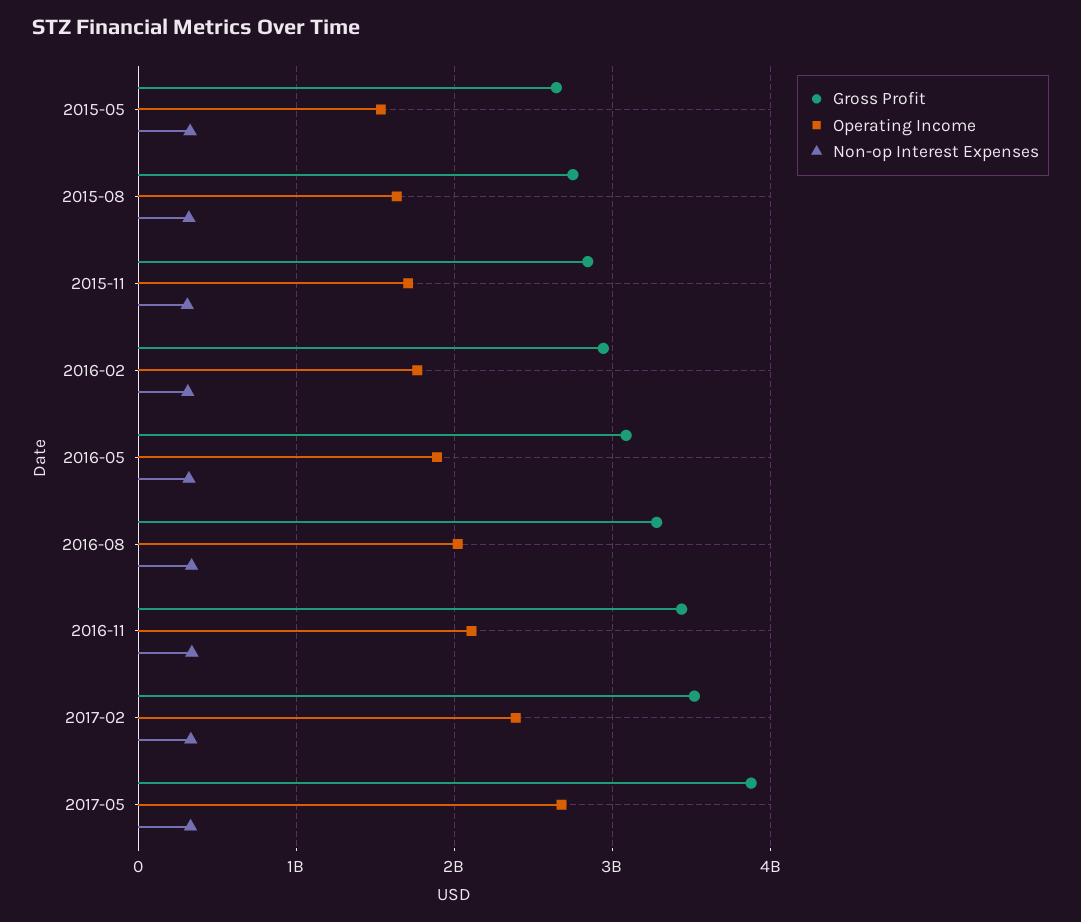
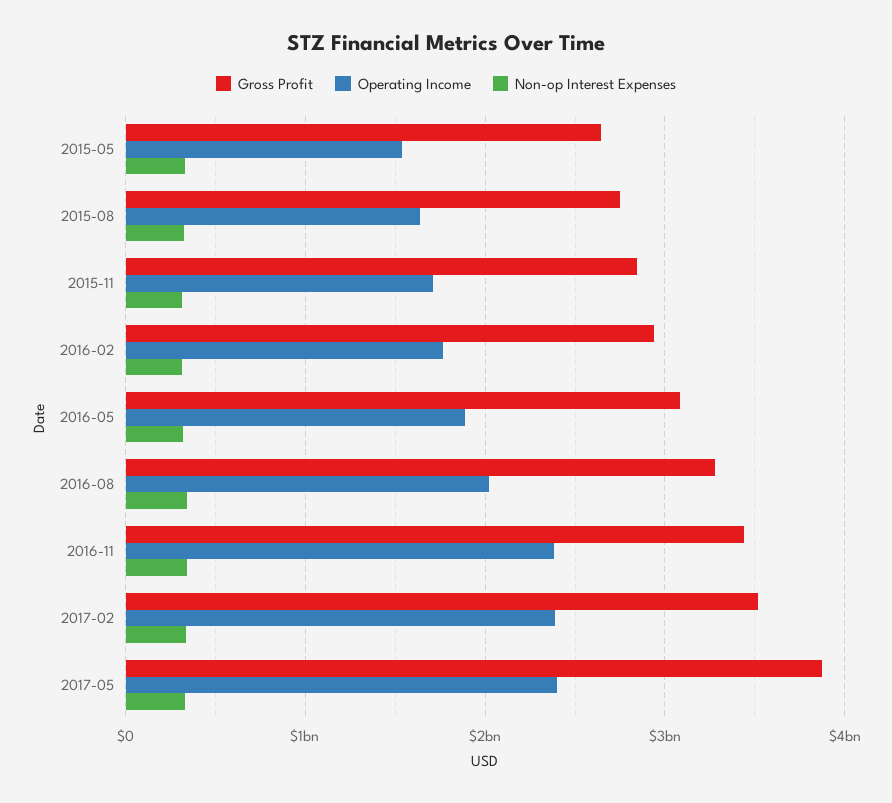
Operating Income, 2016-11: 2100000000 -> 2400000000
Operating Income, 2017-05: 2700000000 -> 2400000000

